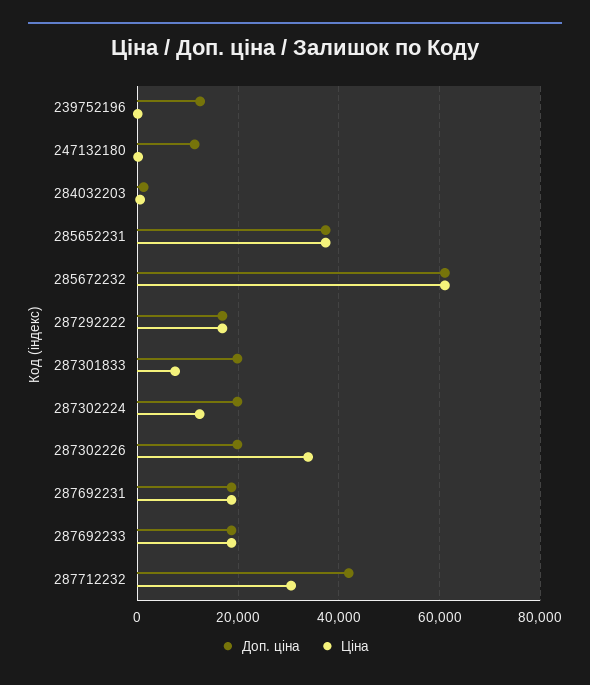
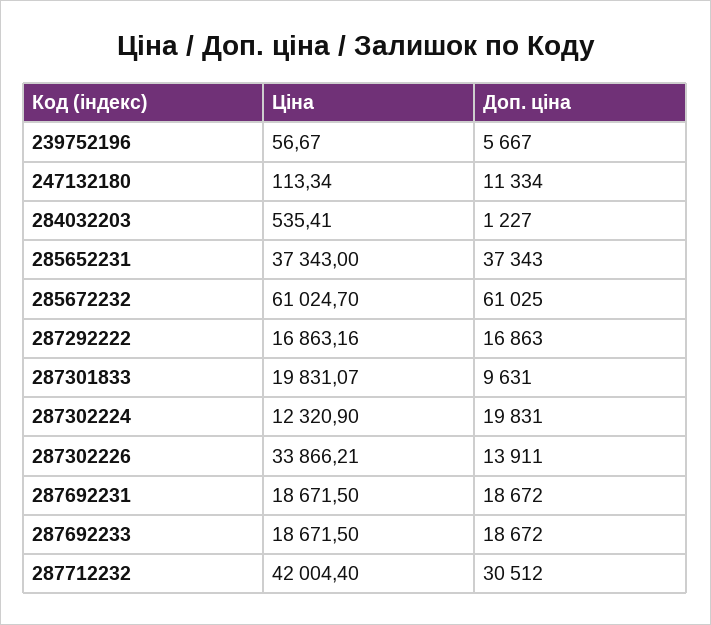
Доп. ціна, 239752196: 12000 -> 5667
Доп. ціна, 287301833: 20000 -> 9631
Ціна, 287301833: 8000 -> 19831.07
Доп. ціна, 287302226: 20000 -> 13911
Доп. ціна, 287712232: 42000 -> 30512
Ціна, 287712232: 30000 -> 42004.4

